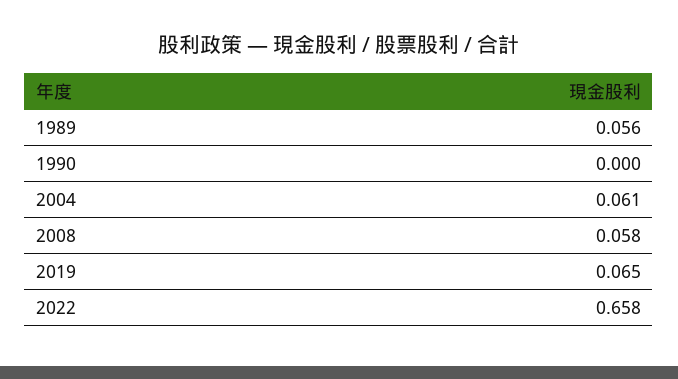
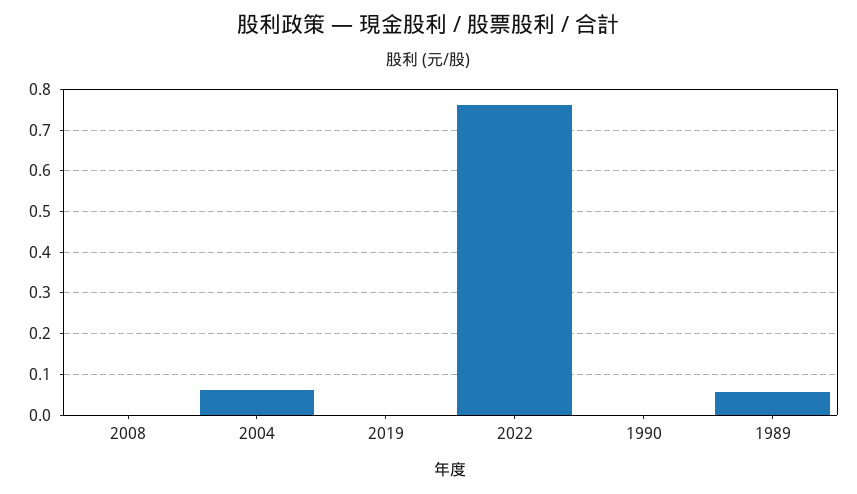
2008: 0.058 -> 0
2019: 0.065 -> 0
2022: 0.658 -> 0.76

